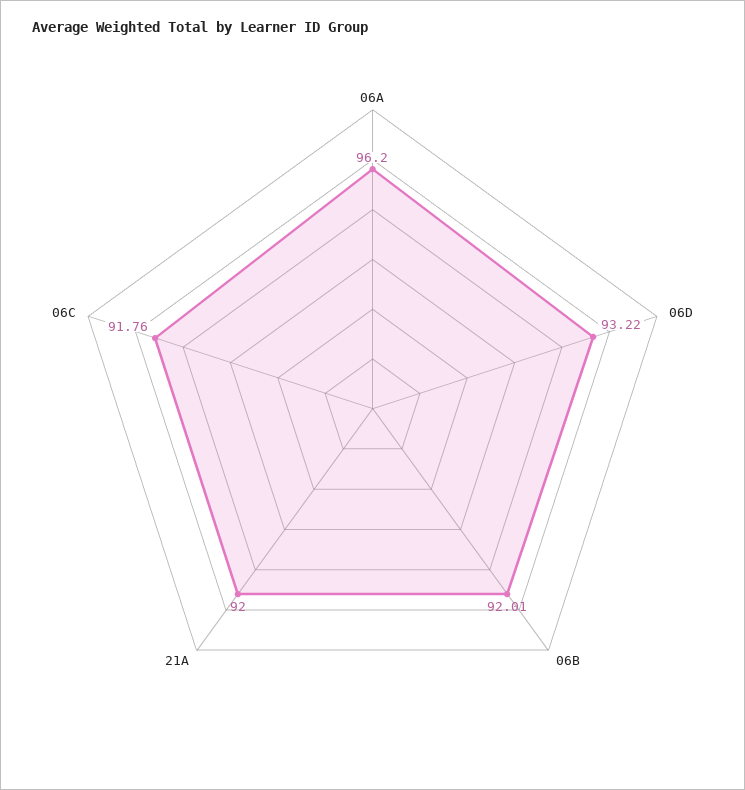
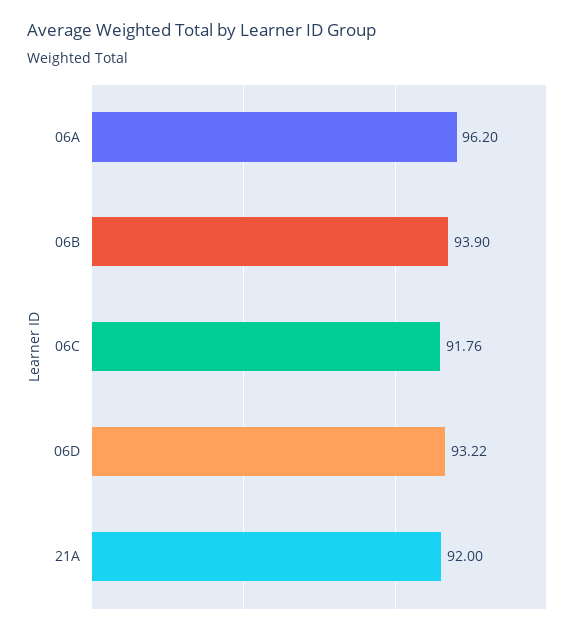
06B: 92.01 -> 93.9

